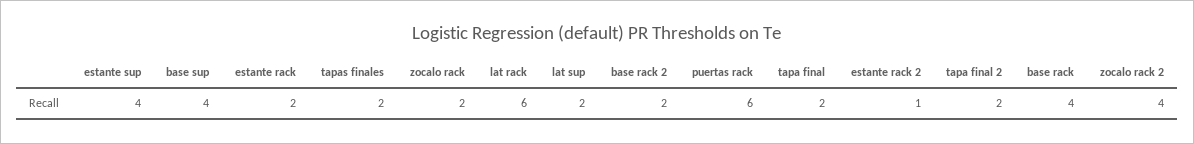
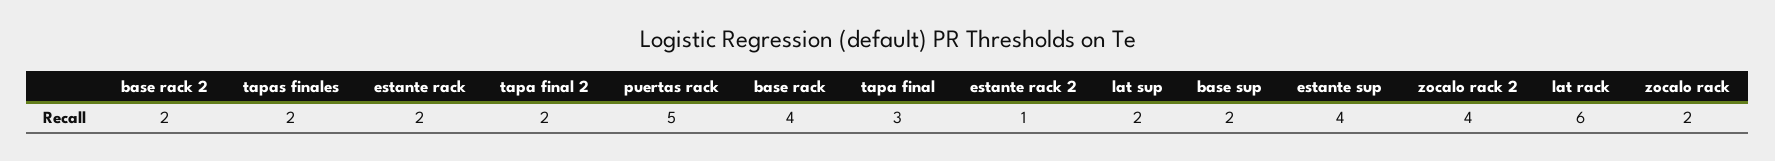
base sup: 4 -> 2
puertas rack: 6 -> 5
tapa final: 2 -> 3

